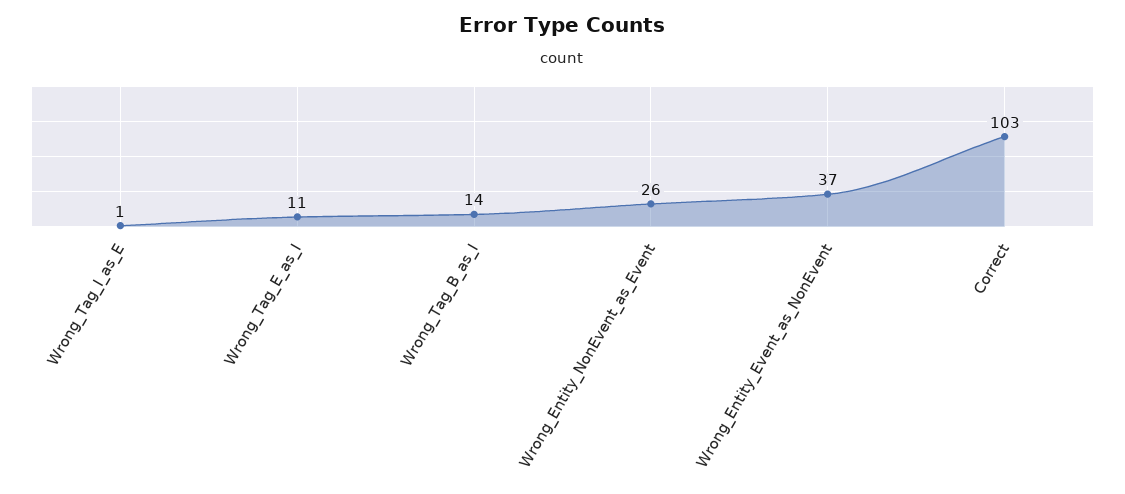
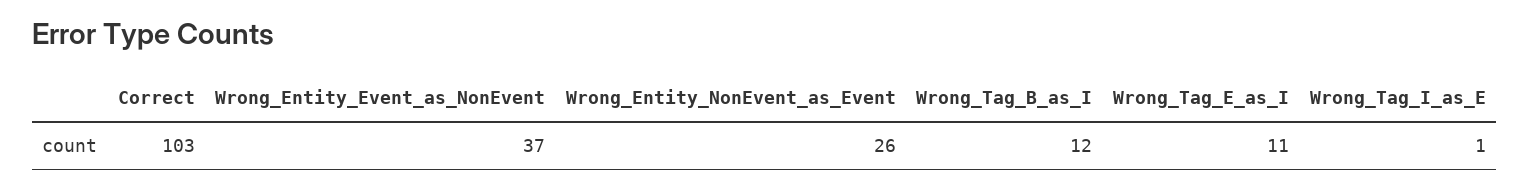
Wrong_Tag_B_as_I: 14 -> 12

